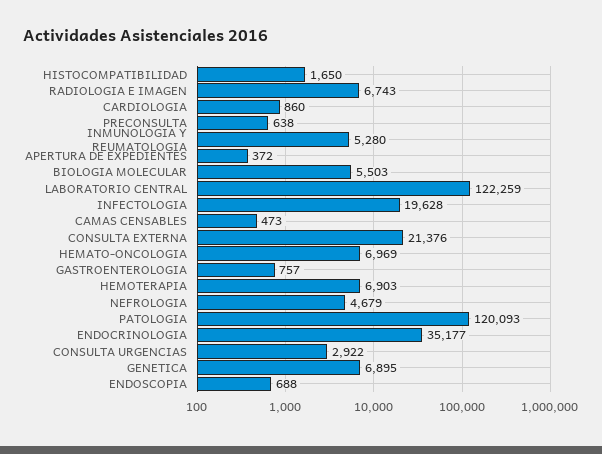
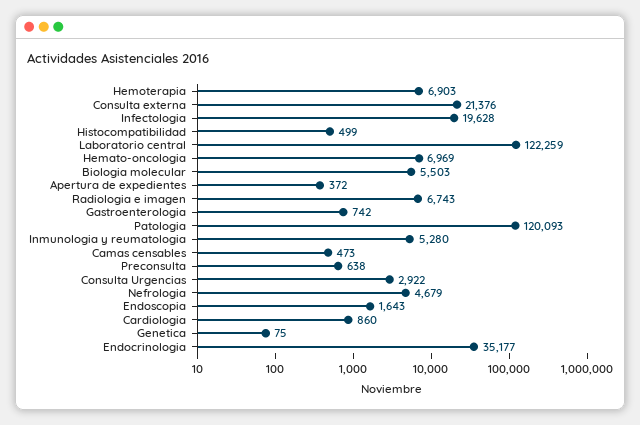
HISTOCOMPATIBILIDAD: 1650 -> 499
GASTROENTEROLOGIA: 757 -> 742
GENETICA: 6895 -> 75
ENDOSCOPIA: 688 -> 1643

